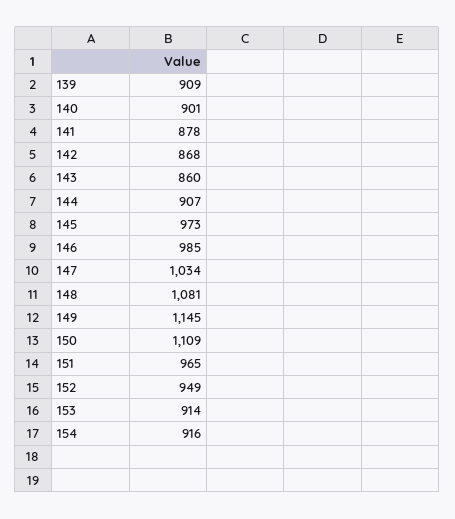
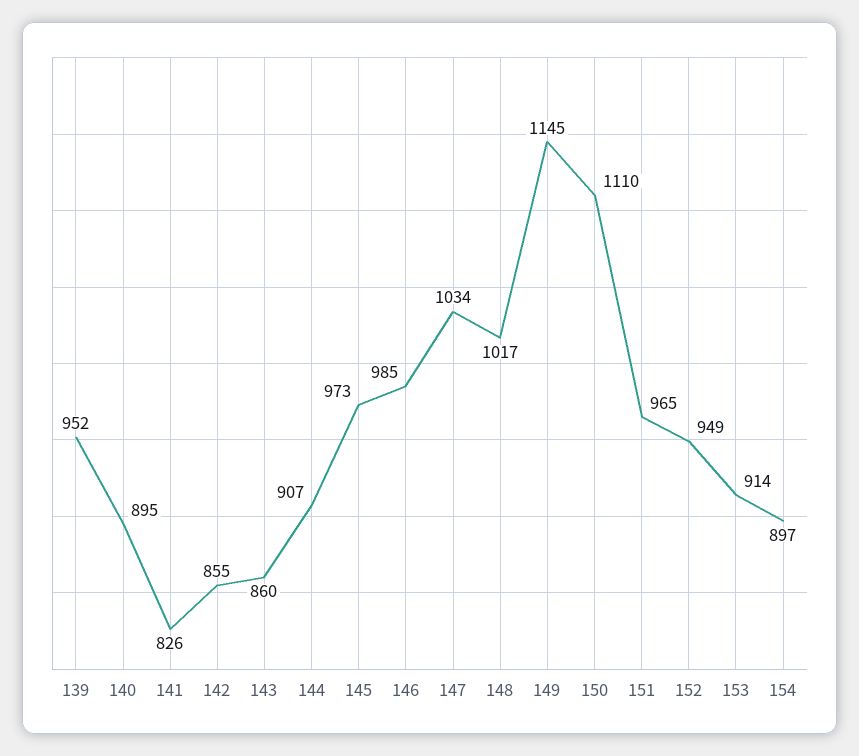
139: 909 -> 952
140: 901 -> 895
141: 878 -> 826
142: 868 -> 855
148: 1081 -> 1017
150: 1109 -> 1110
154: 916 -> 897

